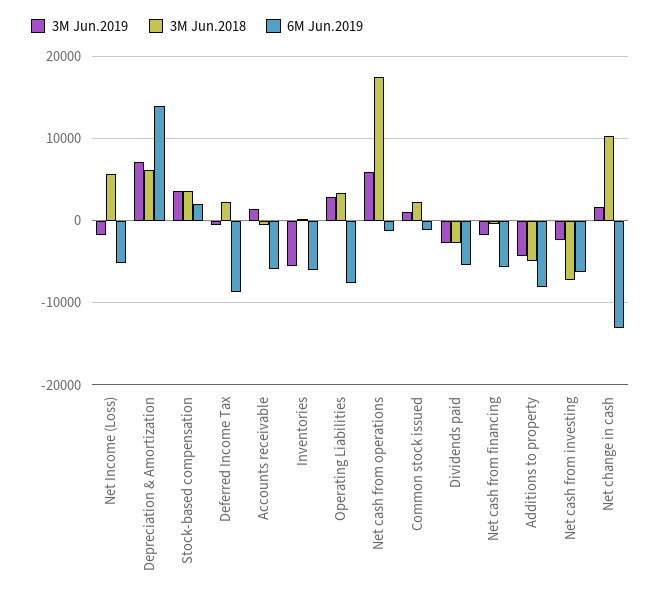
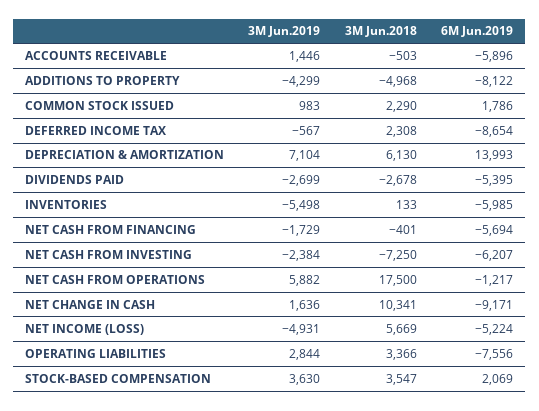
3M Jun.2019, Net Income (Loss): -2000 -> -4931
6M Jun.2019, Common stock issued: -1000 -> 1786
6M Jun.2019, Net change in cash: -13000 -> -9171

